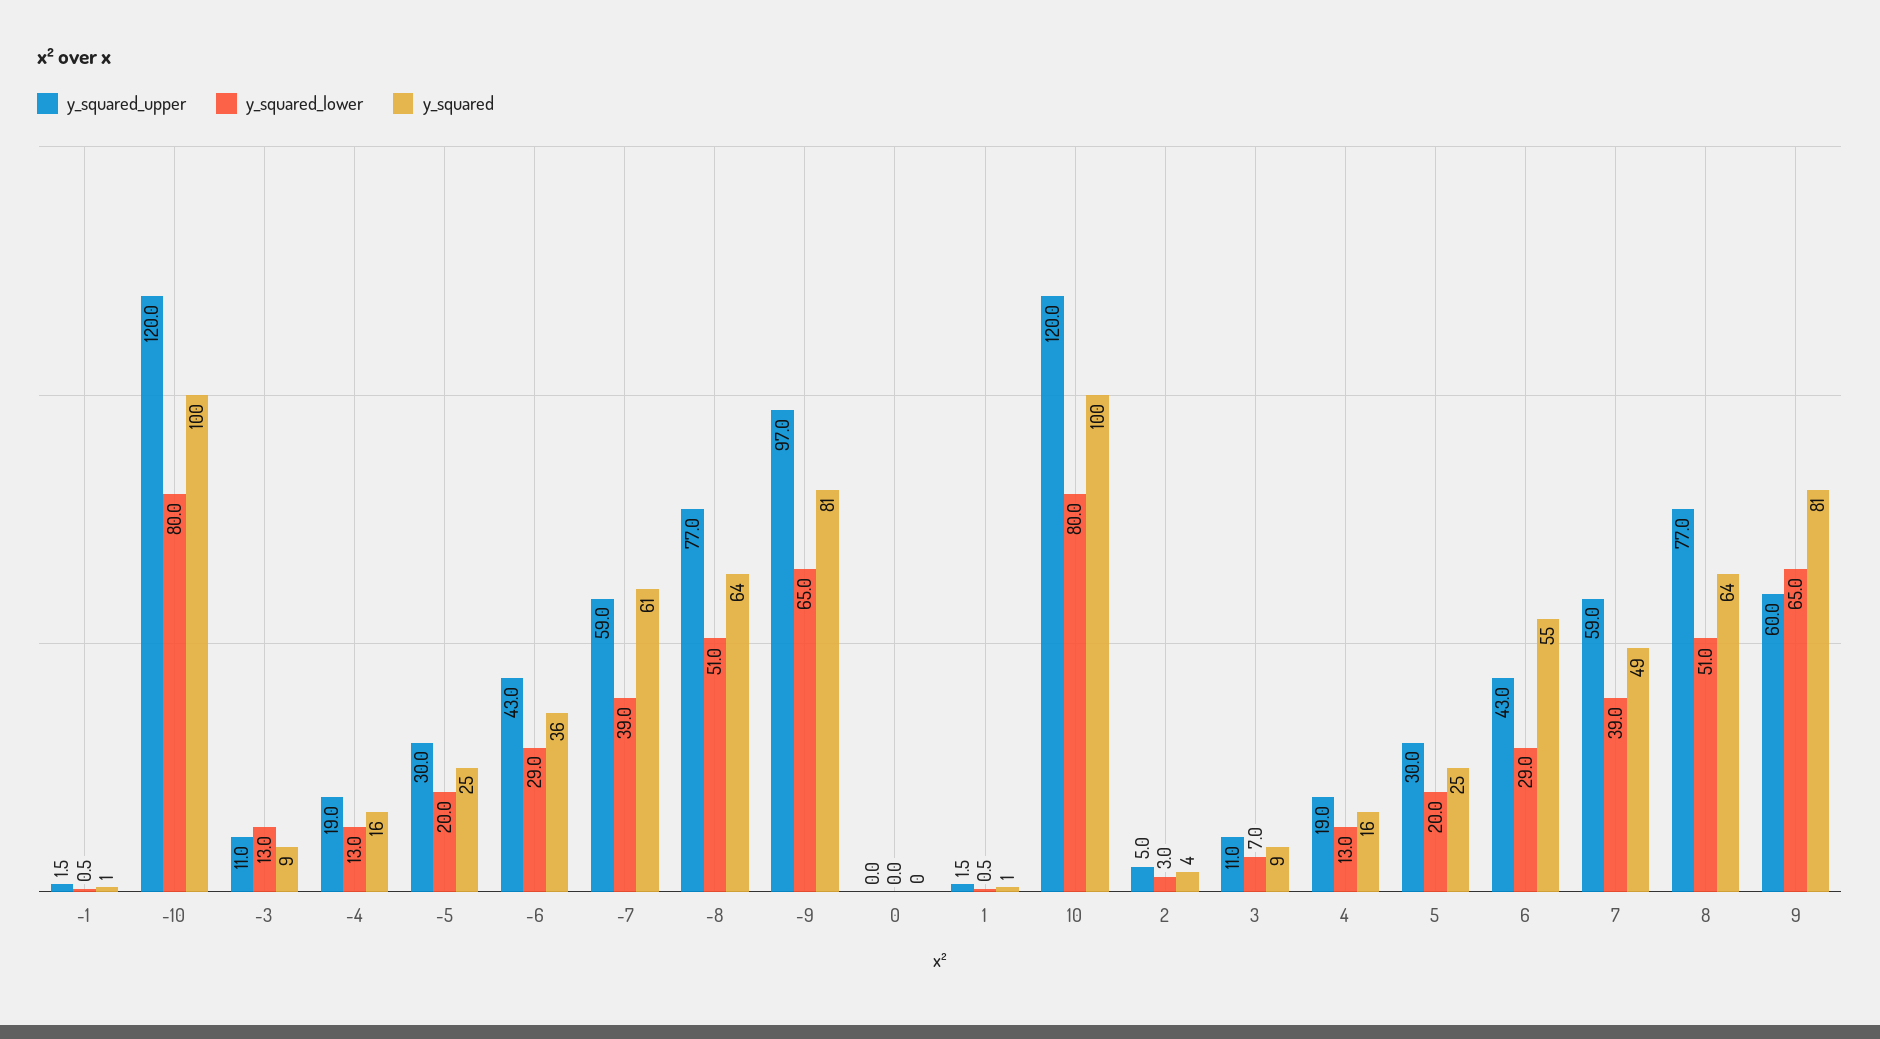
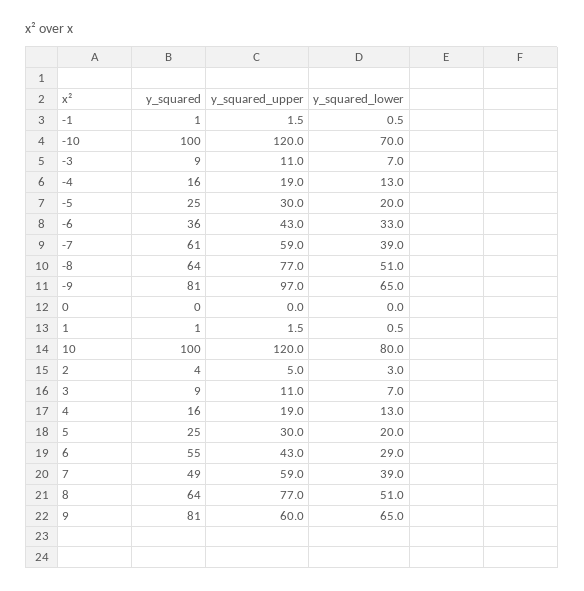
y_squared_lower, -10: 80 -> 70
y_squared_lower, -3: 13 -> 7
y_squared_lower, -6: 29 -> 33

